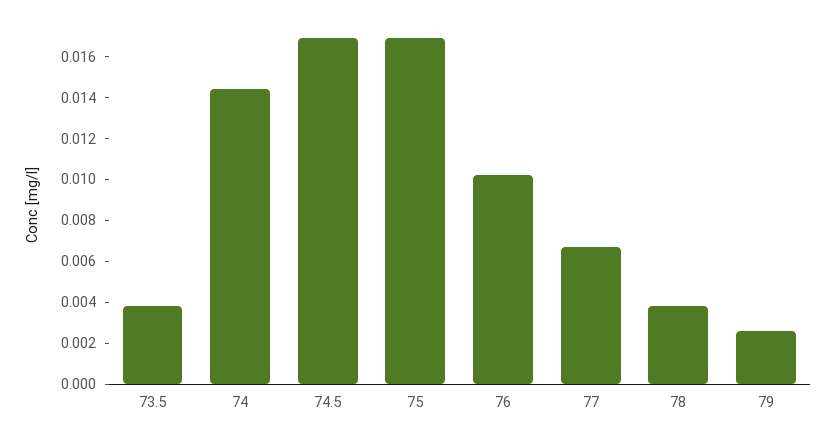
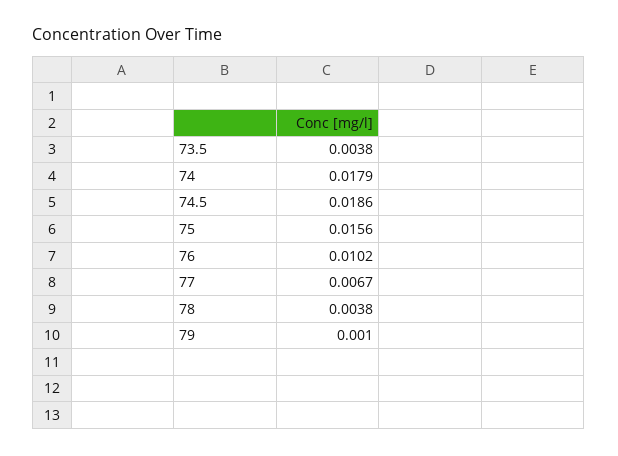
74: 0.0145 -> 0.0179
74.5: 0.017 -> 0.0186
75: 0.017 -> 0.0156
79: 0.0025 -> 0.001

